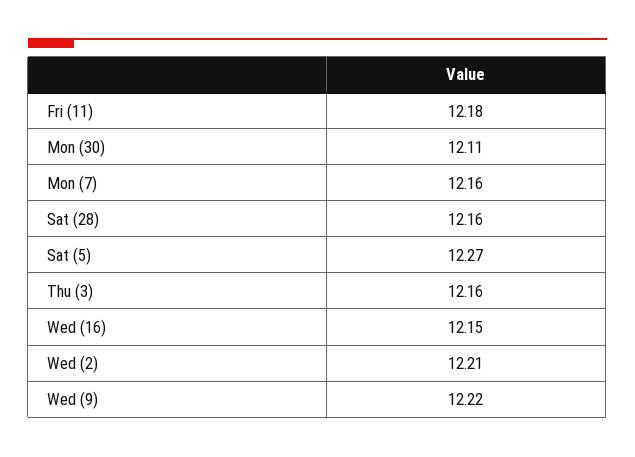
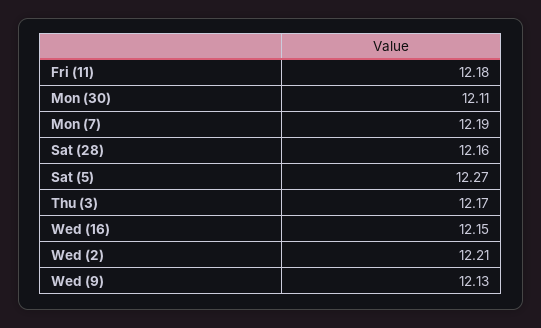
Mon (7): 12.16 -> 12.19
Thu (3): 12.16 -> 12.17
Wed (9): 12.22 -> 12.13

